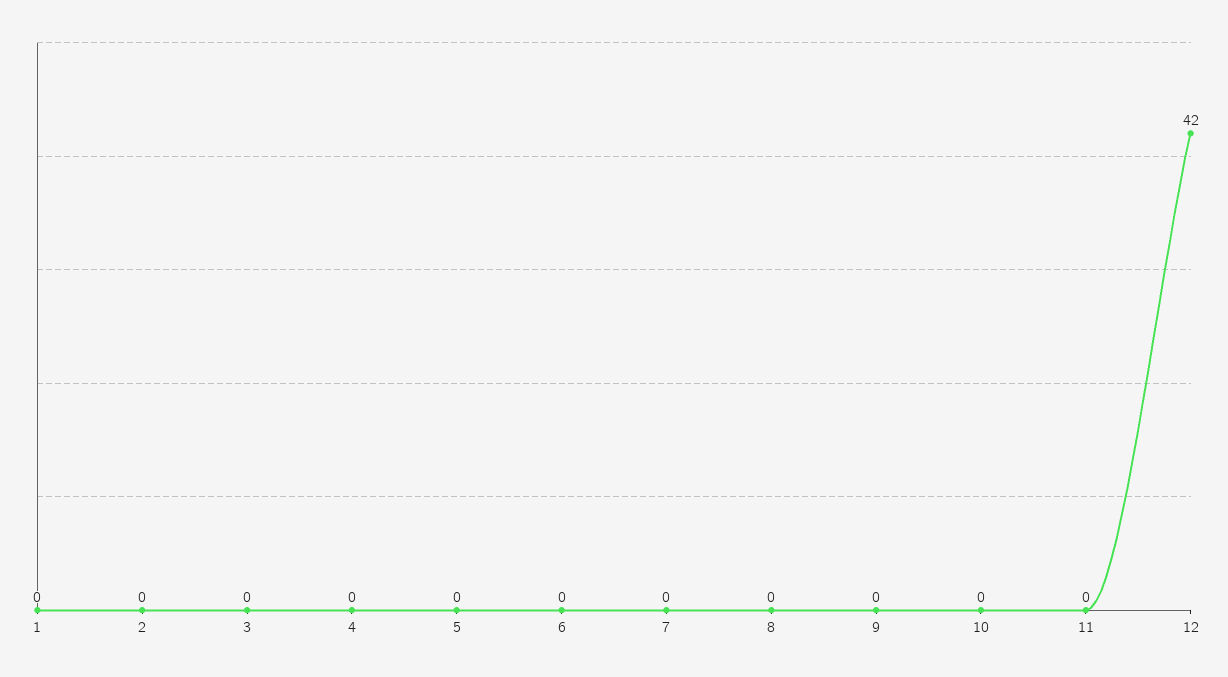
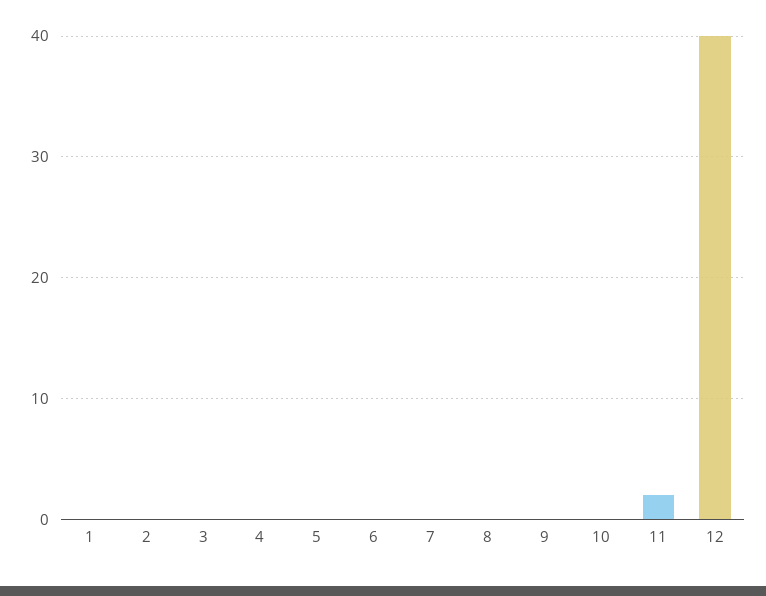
11: 0 -> 2
12: 42 -> 40

